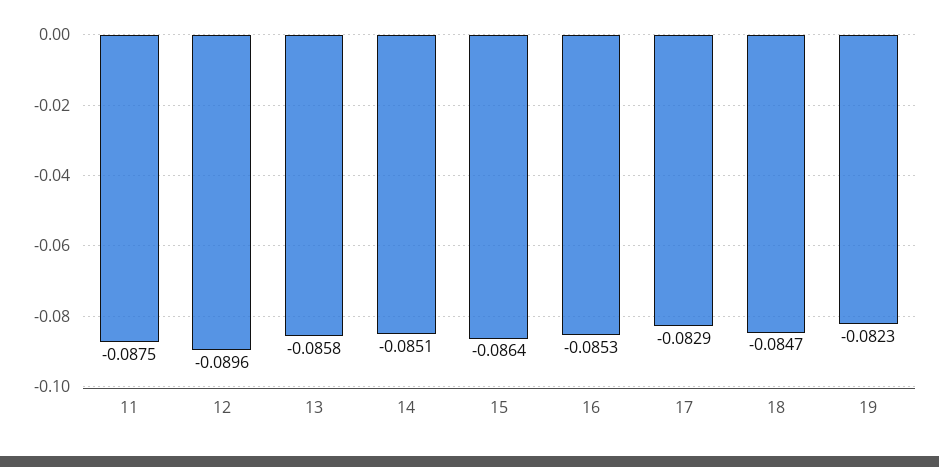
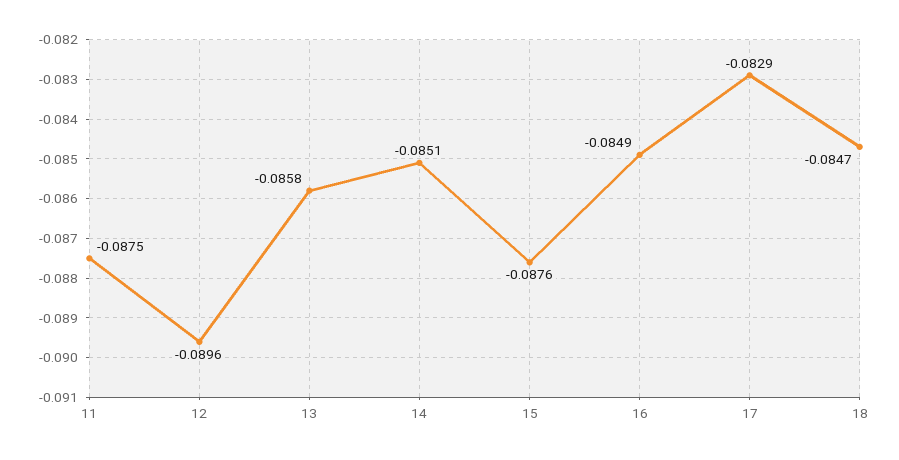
15: -0.0864 -> -0.0876
16: -0.0853 -> -0.0849
19: -0.0823 -> none

